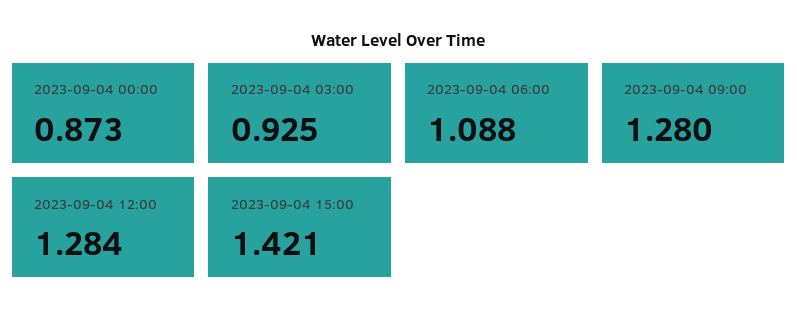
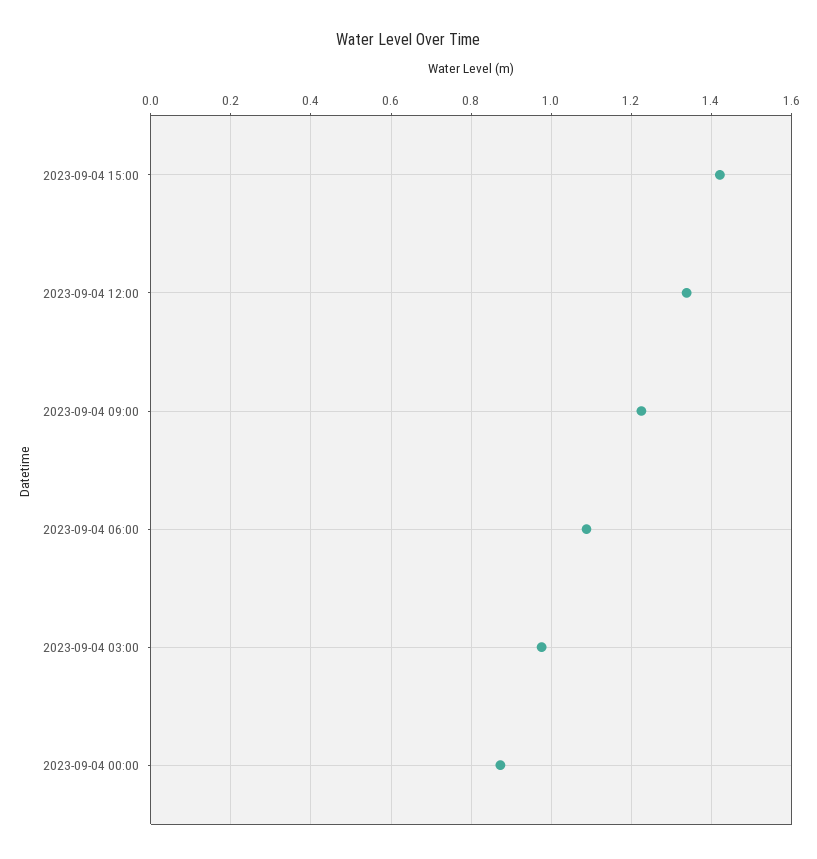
2023-09-04 03:00: 0.925 -> 0.98
2023-09-04 09:00: 1.28 -> 1.22
2023-09-04 12:00: 1.284 -> 1.34

